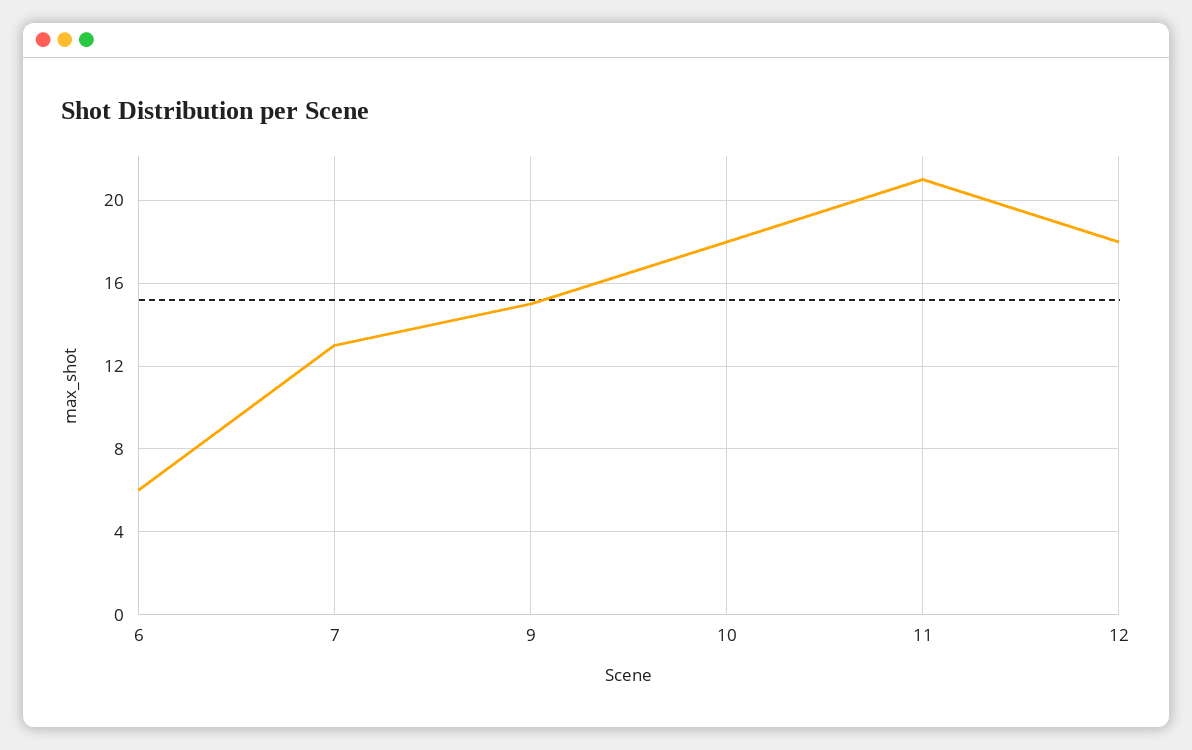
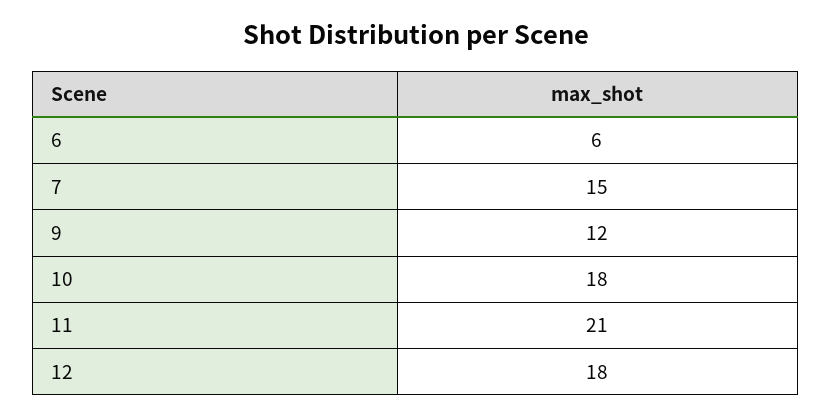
7: 13 -> 15
9: 15 -> 12

